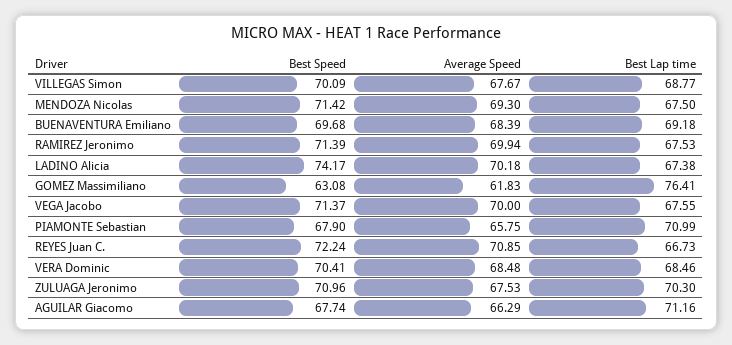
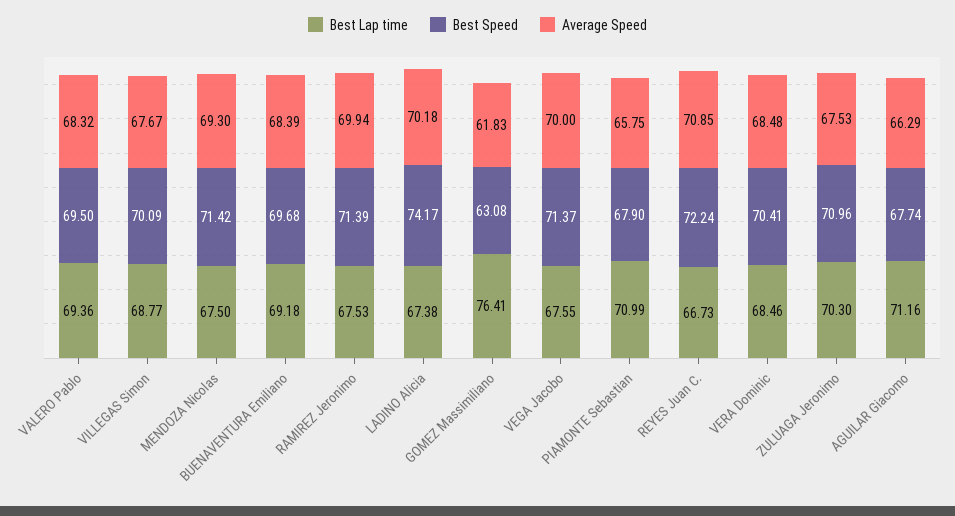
Best Lap time, VALERO Pablo: none -> 69.36
Best Speed, VALERO Pablo: none -> 69.5
Average Speed, VALERO Pablo: none -> 68.32

